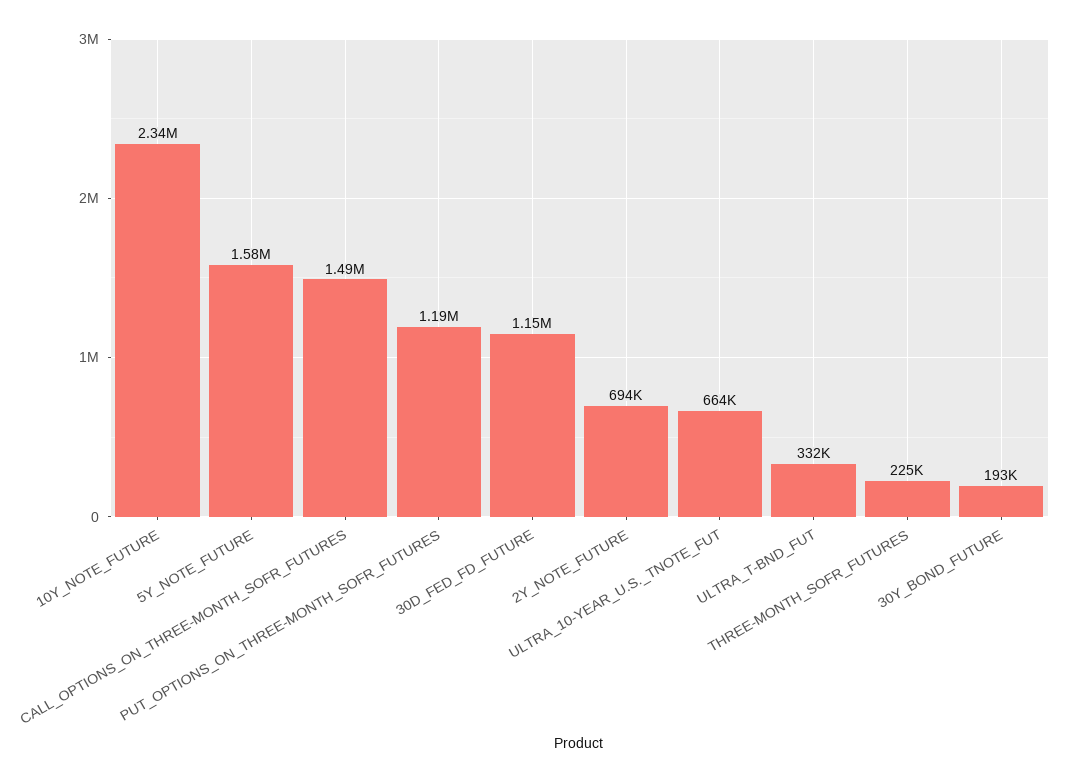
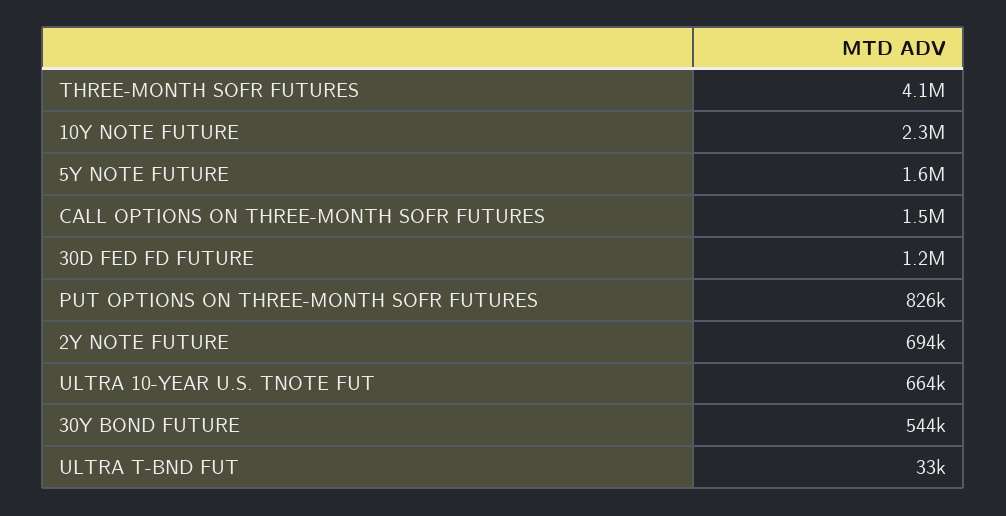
PUT_OPTIONS_ON_THREE-MONTH_SOFR_FUTURES: 1190000 -> 826000
ULTRA_T-BND_FUT: 332000 -> 33000
THREE-MONTH_SOFR_FUTURES: 225000 -> 4100000
30Y_BOND_FUTURE: 193000 -> 544000

